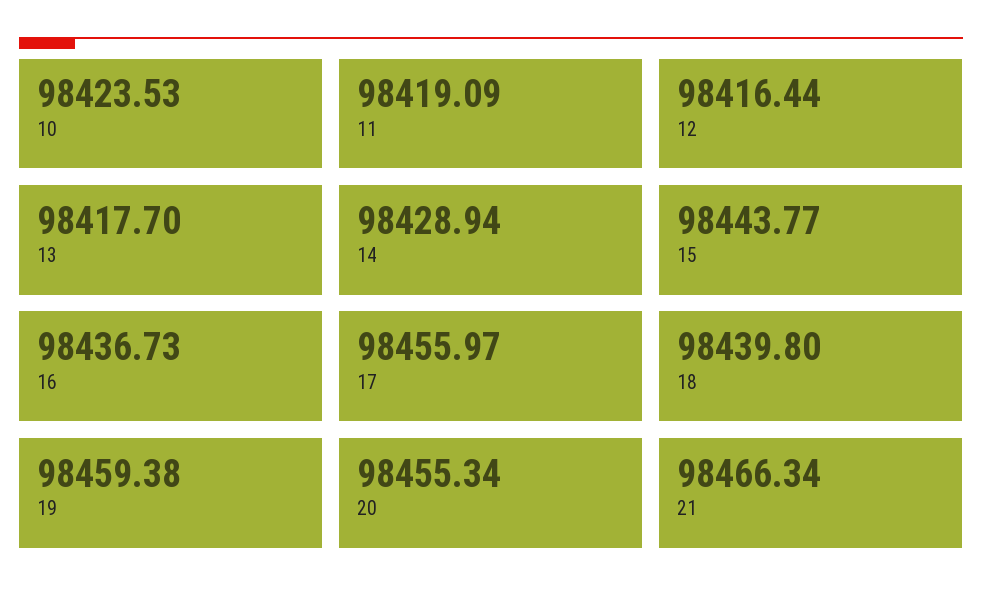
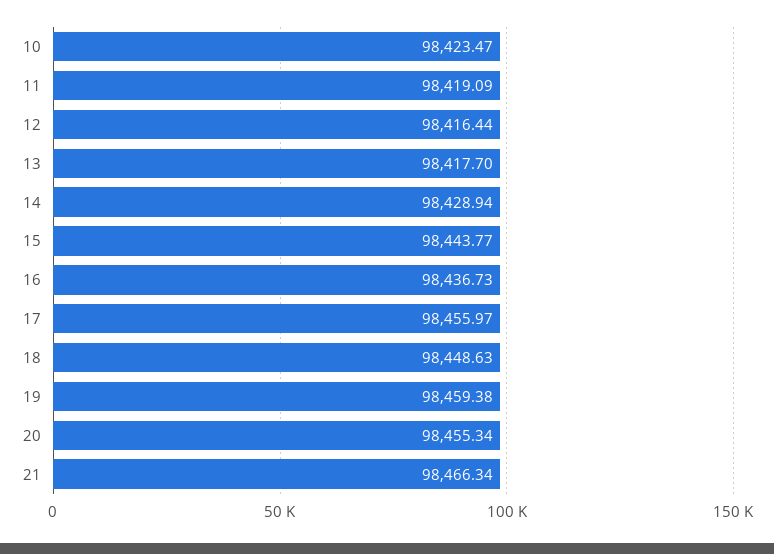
10: 98423.53 -> 98423.47
18: 98439.8 -> 98448.63

